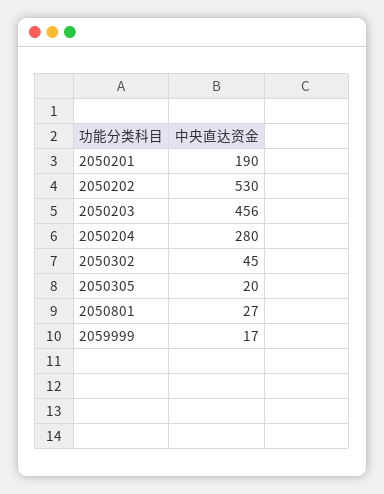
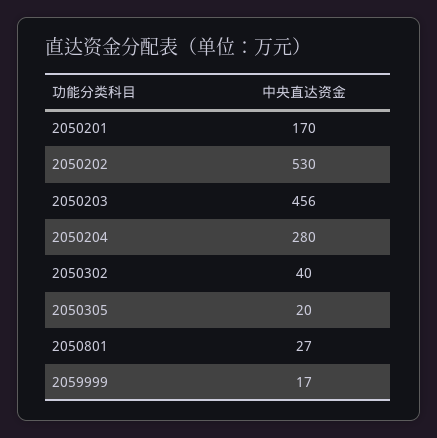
2050201: 190 -> 170
2050302: 45 -> 40

